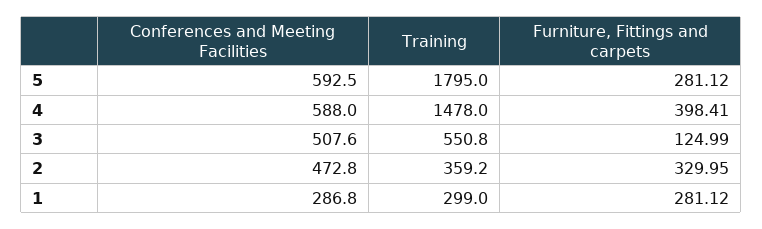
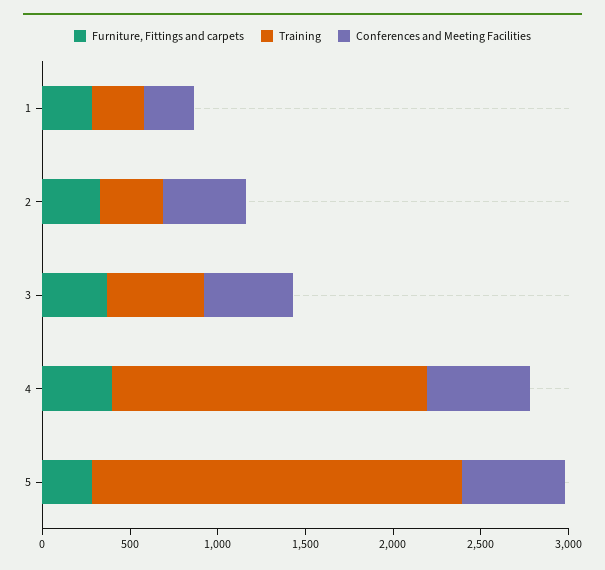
Training, 5: 1795 -> 2100
Training, 4: 1478 -> 1800
Furniture, Fittings and carpets, 3: 124.99 -> 400

